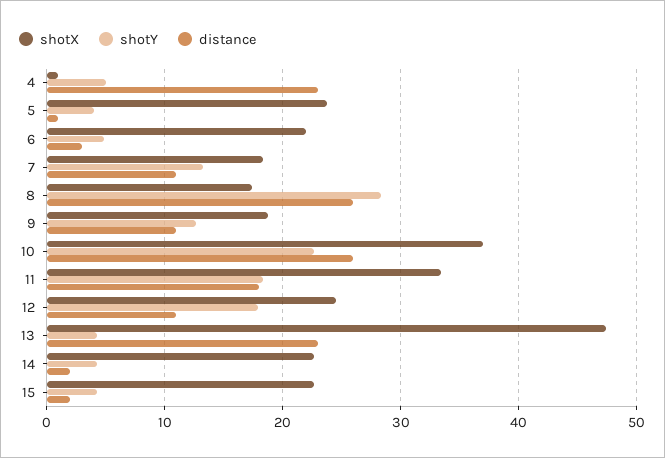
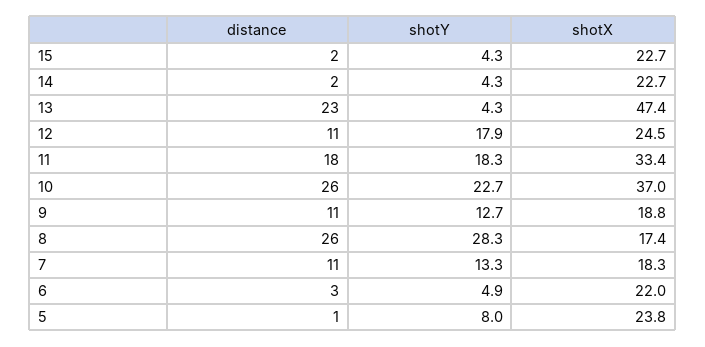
shotX, 4: 1 -> none
shotY, 4: 5 -> none
distance, 4: 23 -> none
shotY, 5: 4 -> 8

